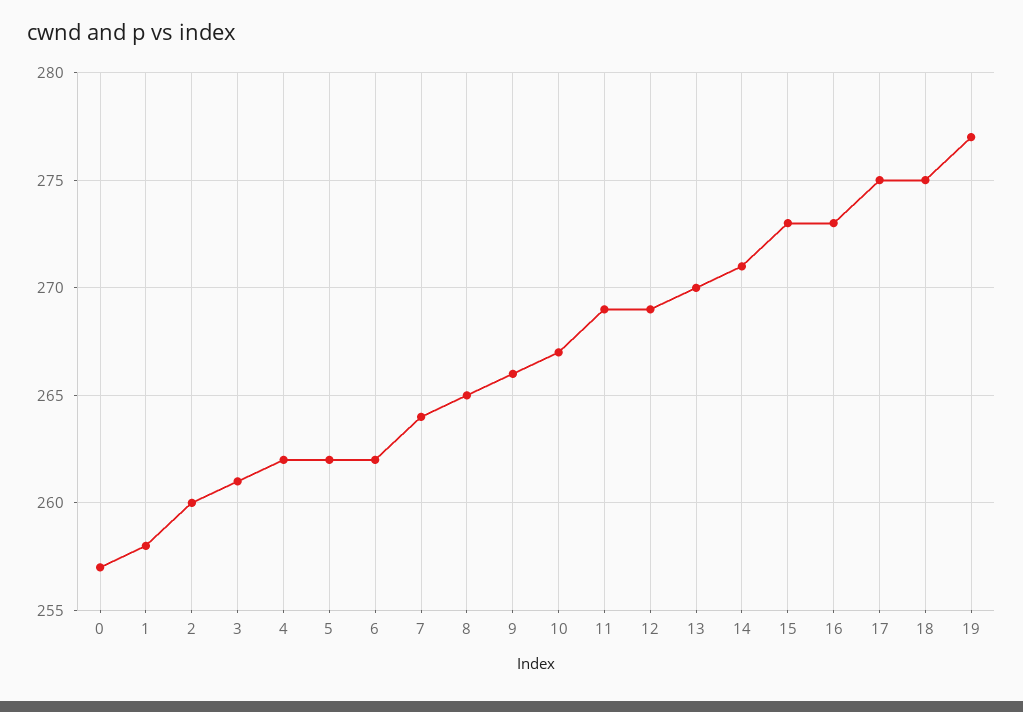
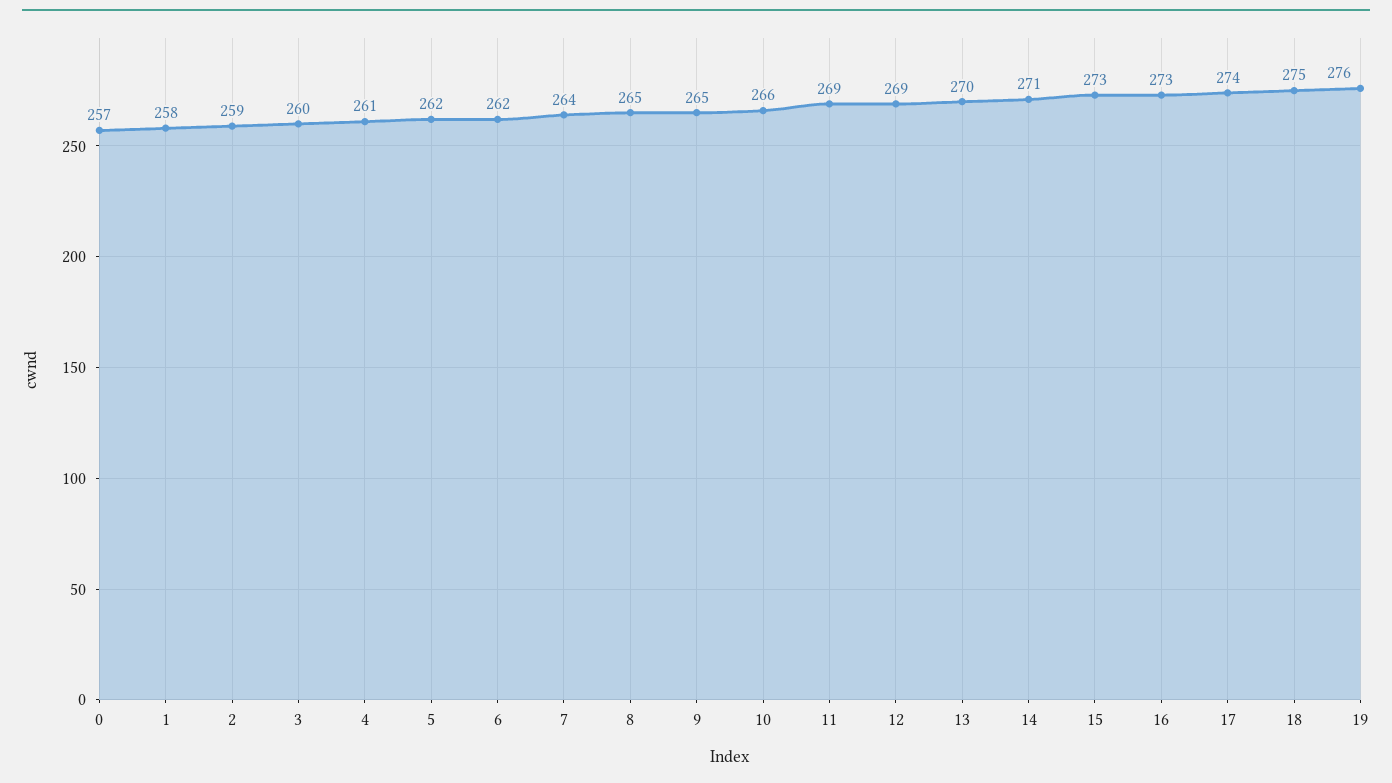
2: 260 -> 259
3: 261 -> 260
4: 262 -> 261
9: 266 -> 265
10: 267 -> 266
17: 275 -> 274
19: 277 -> 276

